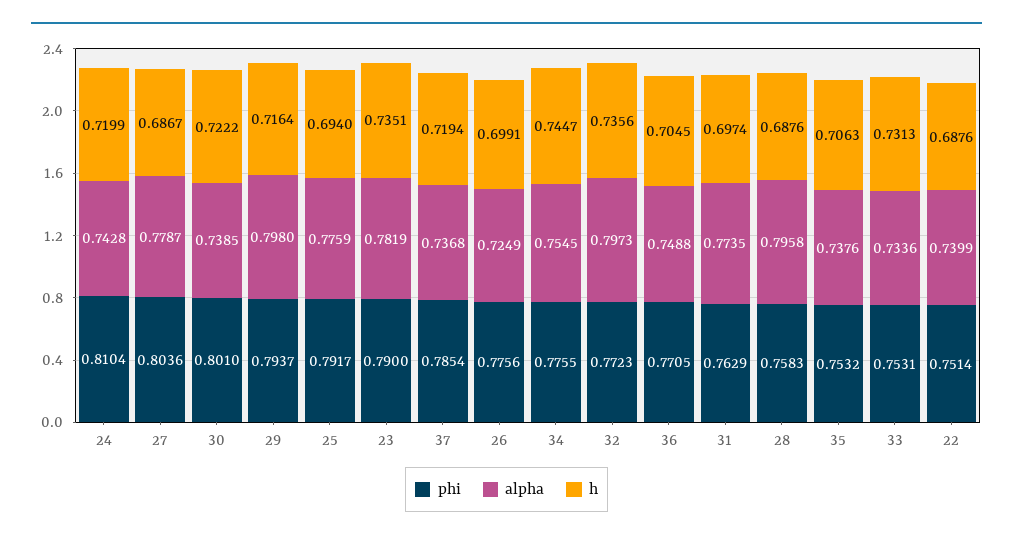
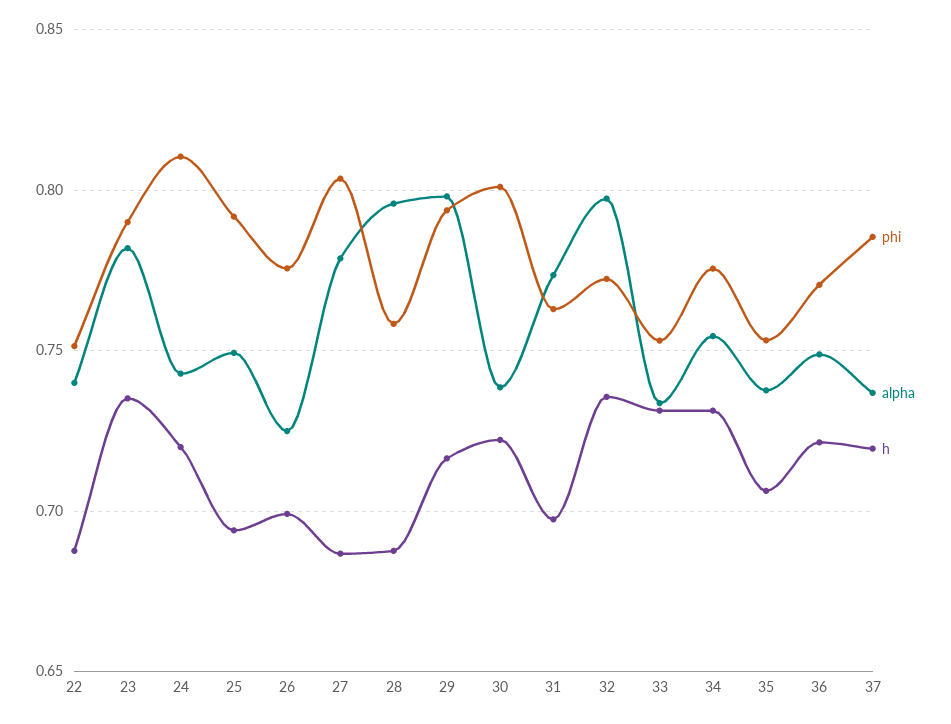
alpha, 25: 0.7759 -> 0.75
h, 34: 0.7447 -> 0.73
h, 36: 0.7045 -> 0.72

